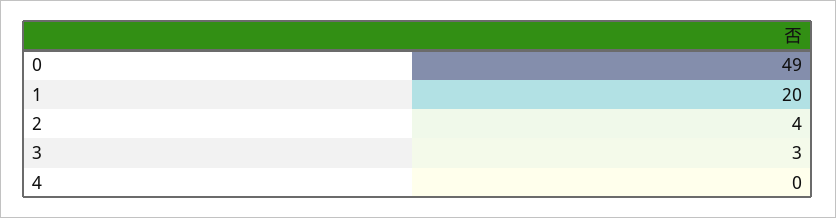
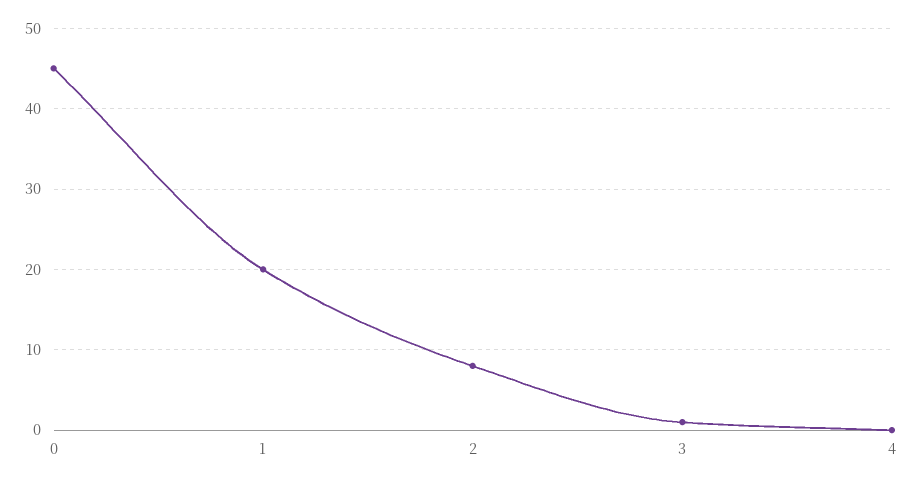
0: 49 -> 45
2: 4 -> 8
3: 3 -> 1

